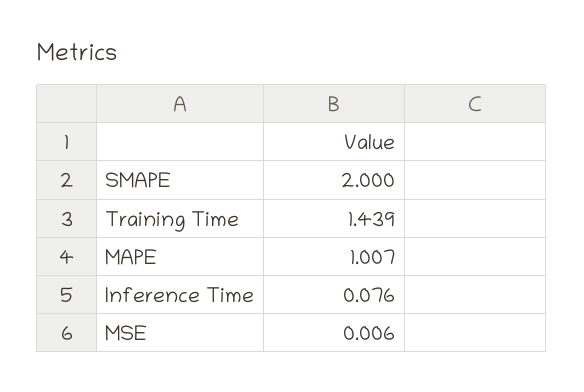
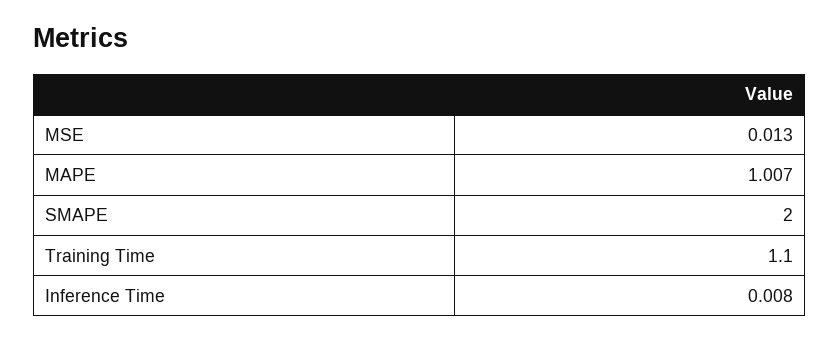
Training Time: 1.439 -> 1.1
Inference Time: 0.076 -> 0.008
MSE: 0.006 -> 0.013

